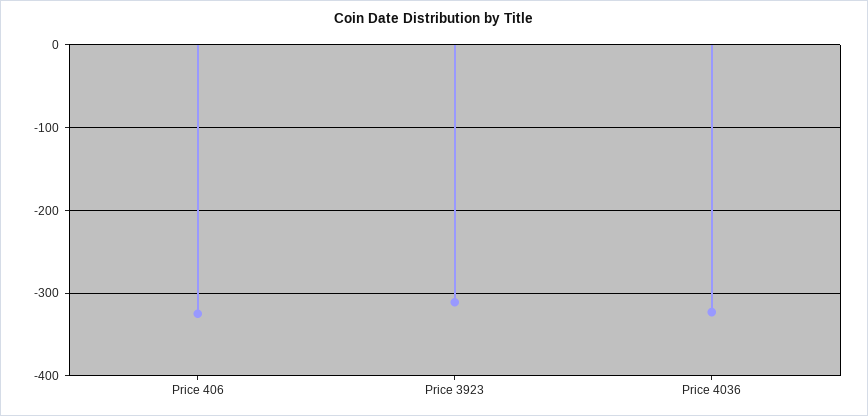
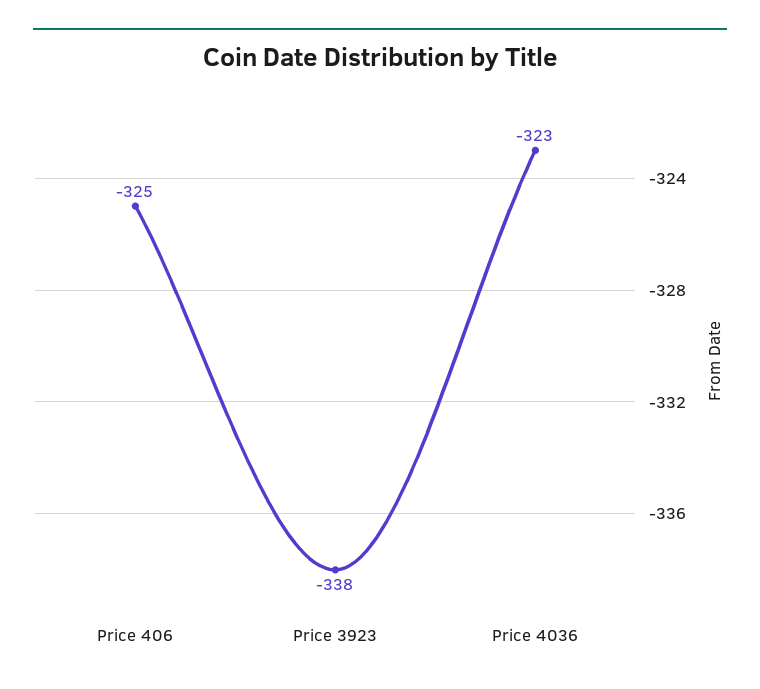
Price 3923: -310 -> -338

